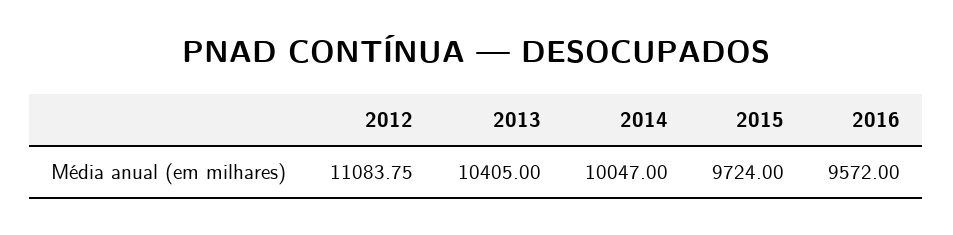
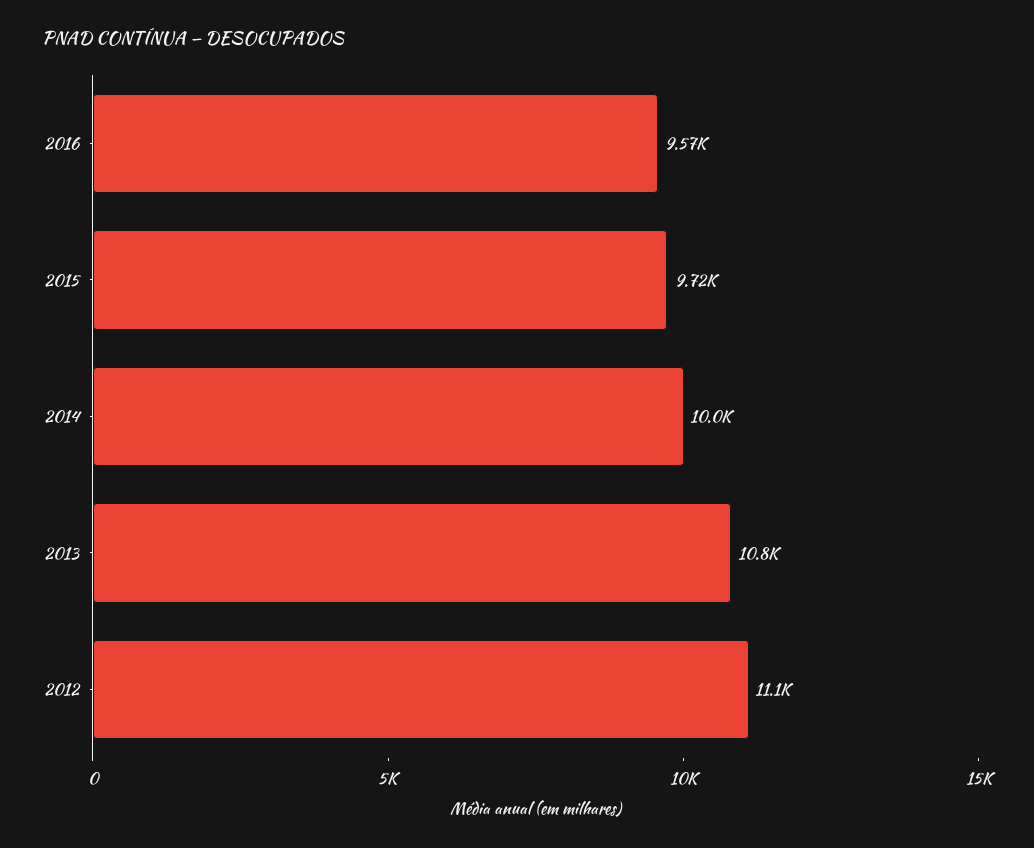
2013: 10405 -> 10800

